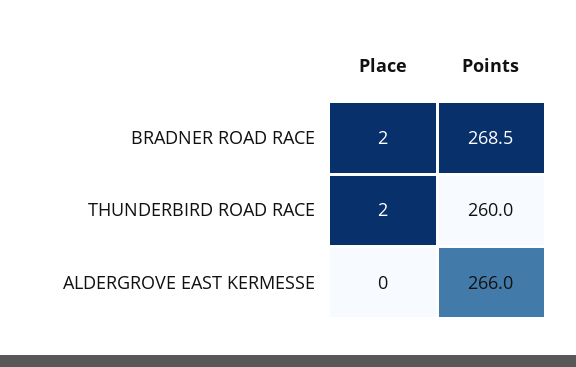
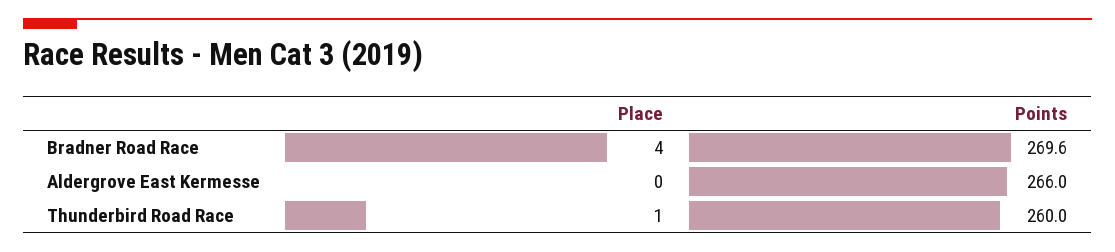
Place, BRADNER ROAD RACE: 2 -> 4
Points, BRADNER ROAD RACE: 268.5 -> 269.6
Place, THUNDERBIRD ROAD RACE: 2 -> 1

